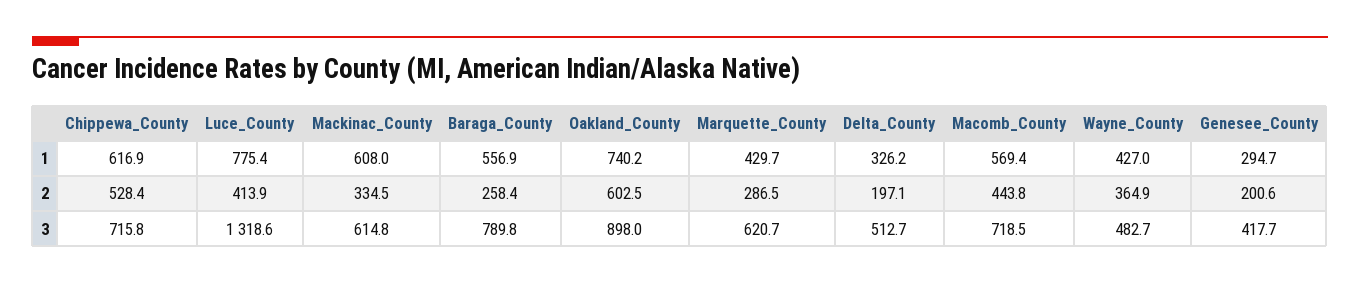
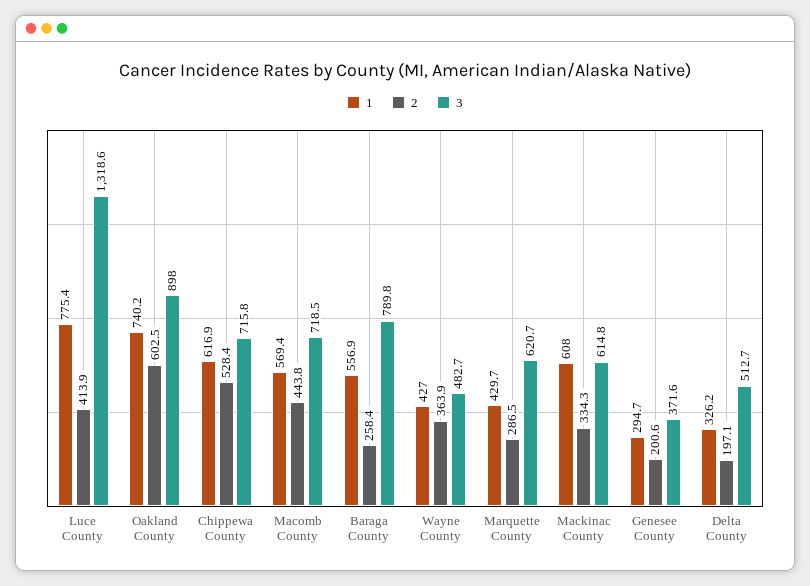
2, Mackinac_County: 334.5 -> 334.3
2, Wayne_County: 364.9 -> 363.9
3, Genesee_County: 417.7 -> 371.6

